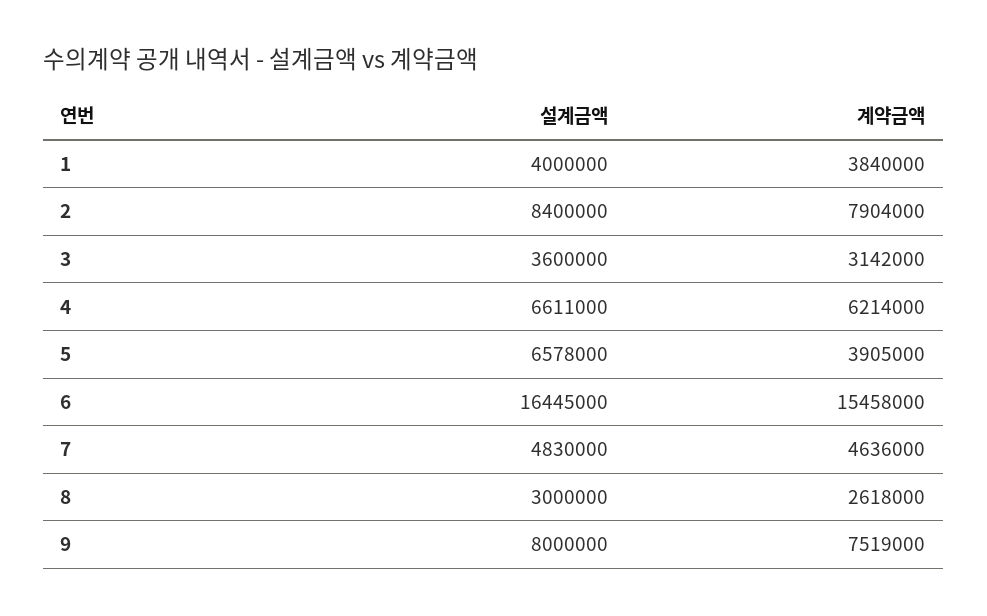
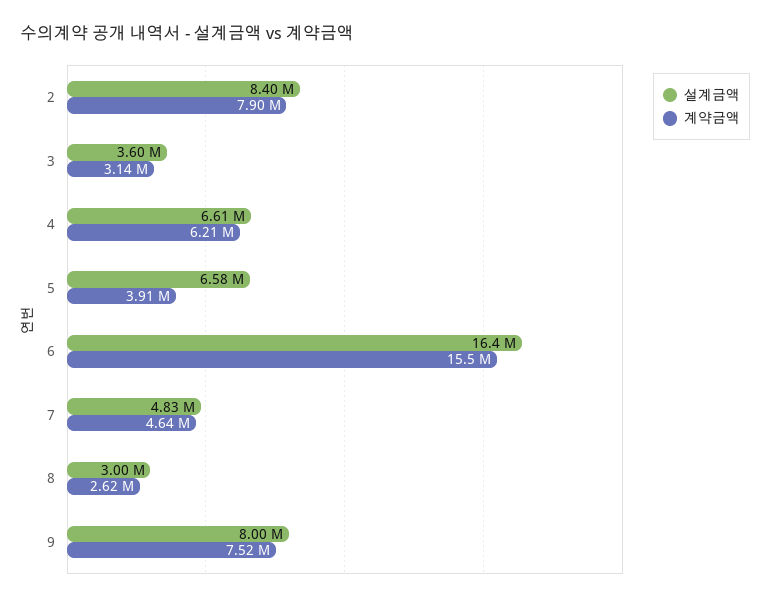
설계금액, 1: 4000000 -> none
계약금액, 1: 3840000 -> none

